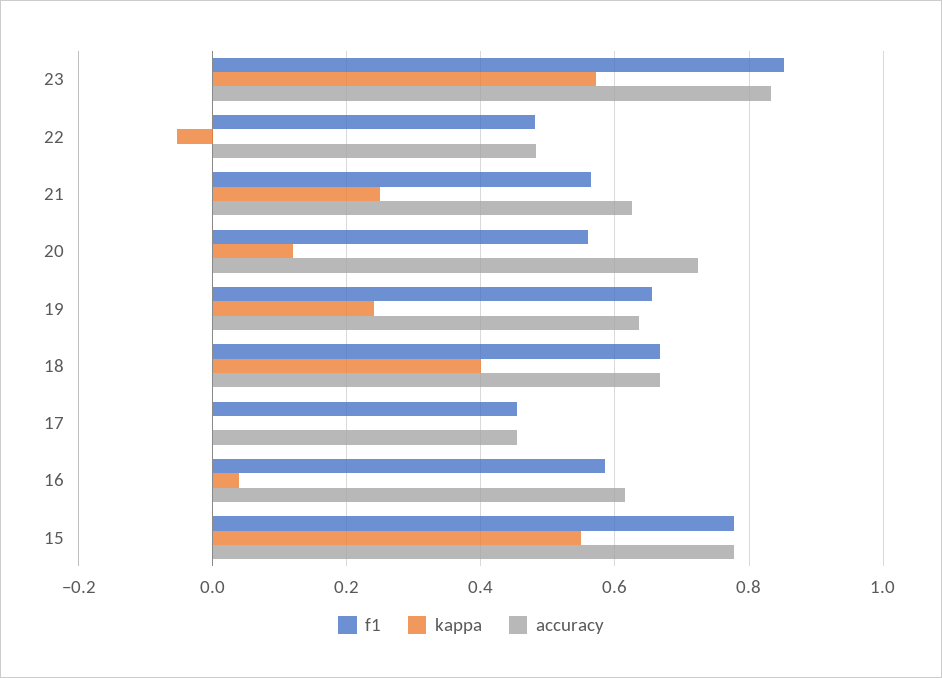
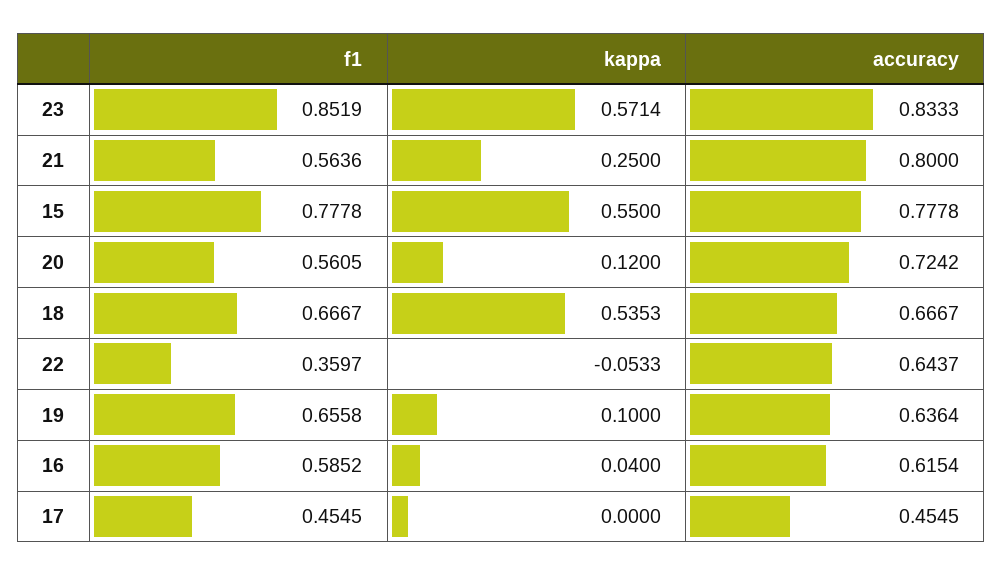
f1, 22: 0.48 -> 0.3597
accuracy, 22: 0.48 -> 0.6437
accuracy, 21: 0.62 -> 0.8
kappa, 19: 0.24 -> 0.1
kappa, 18: 0.4 -> 0.5353

